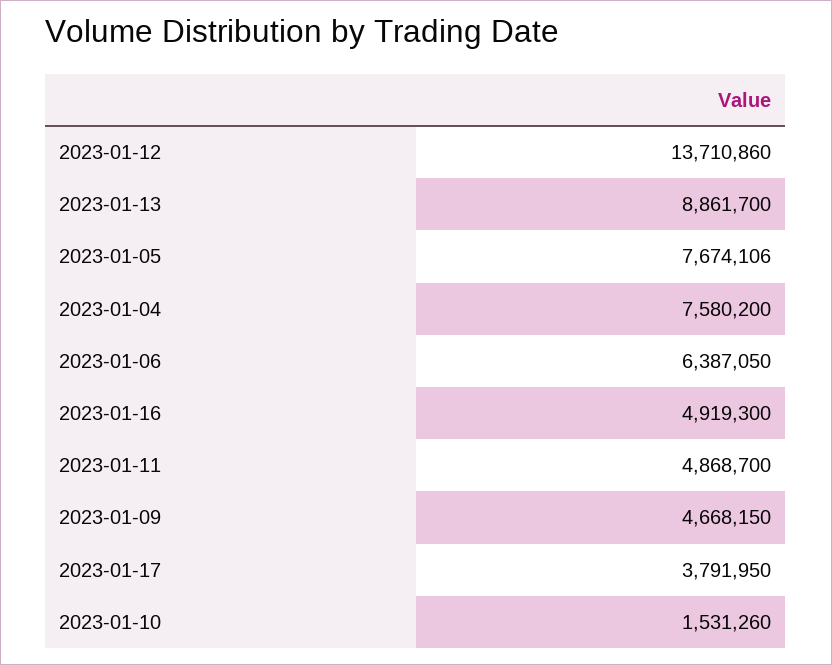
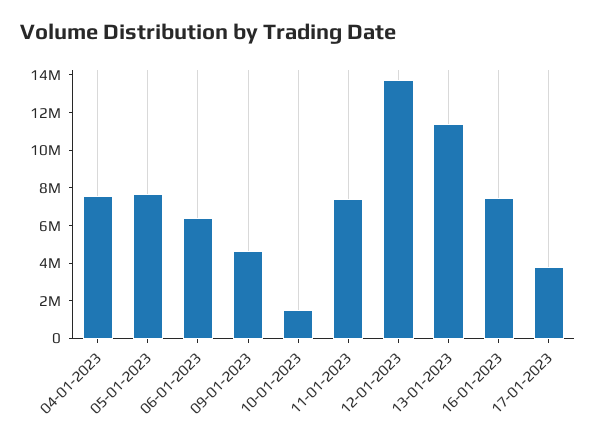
2023-01-13: 8861700 -> 11500000
2023-01-16: 4919300 -> 7500000
2023-01-11: 4868700 -> 7500000

